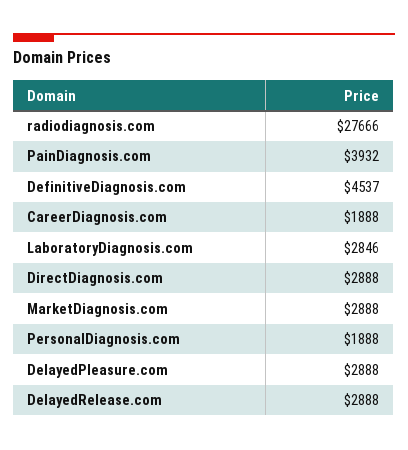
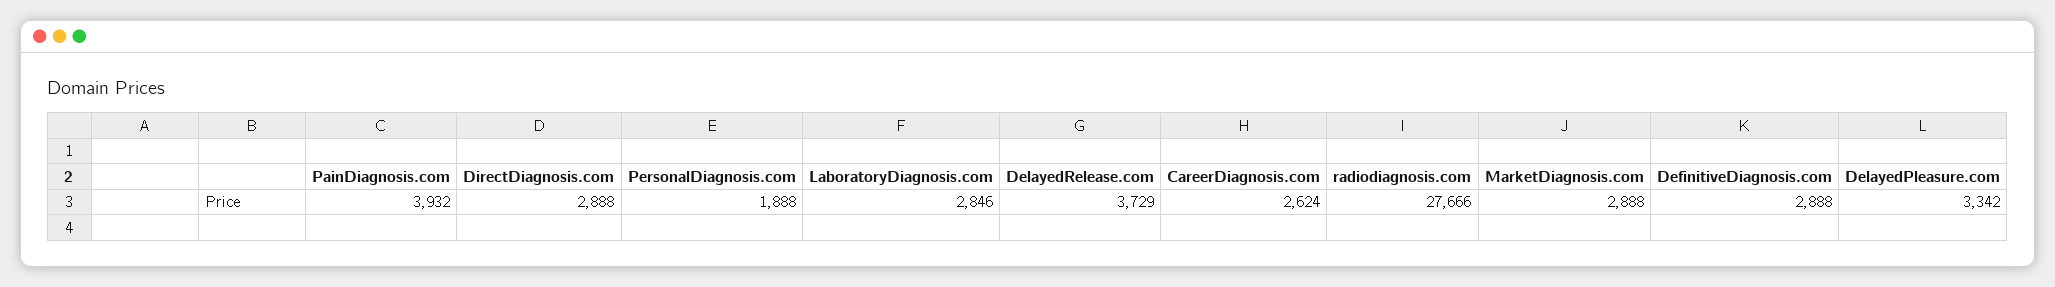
DefinitiveDiagnosis.com: 4537 -> 2888
CareerDiagnosis.com: 1888 -> 2624
DelayedPleasure.com: 2888 -> 3342
DelayedRelease.com: 2888 -> 3729

